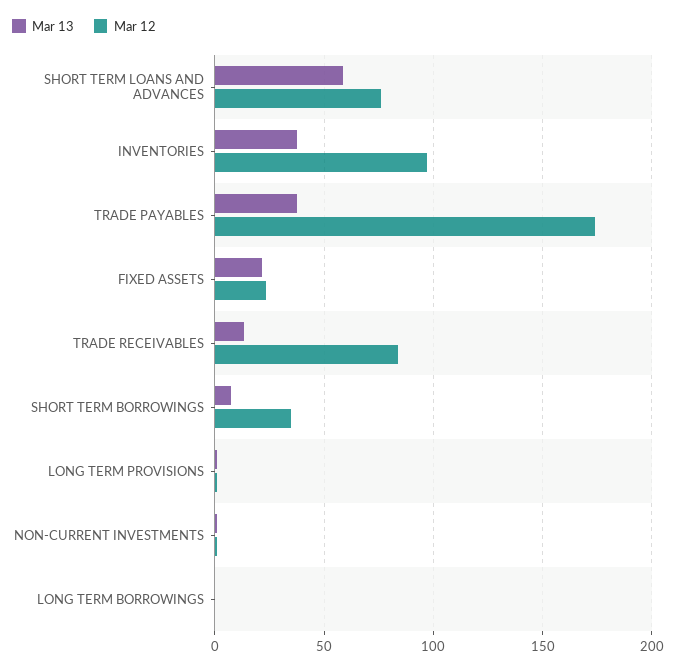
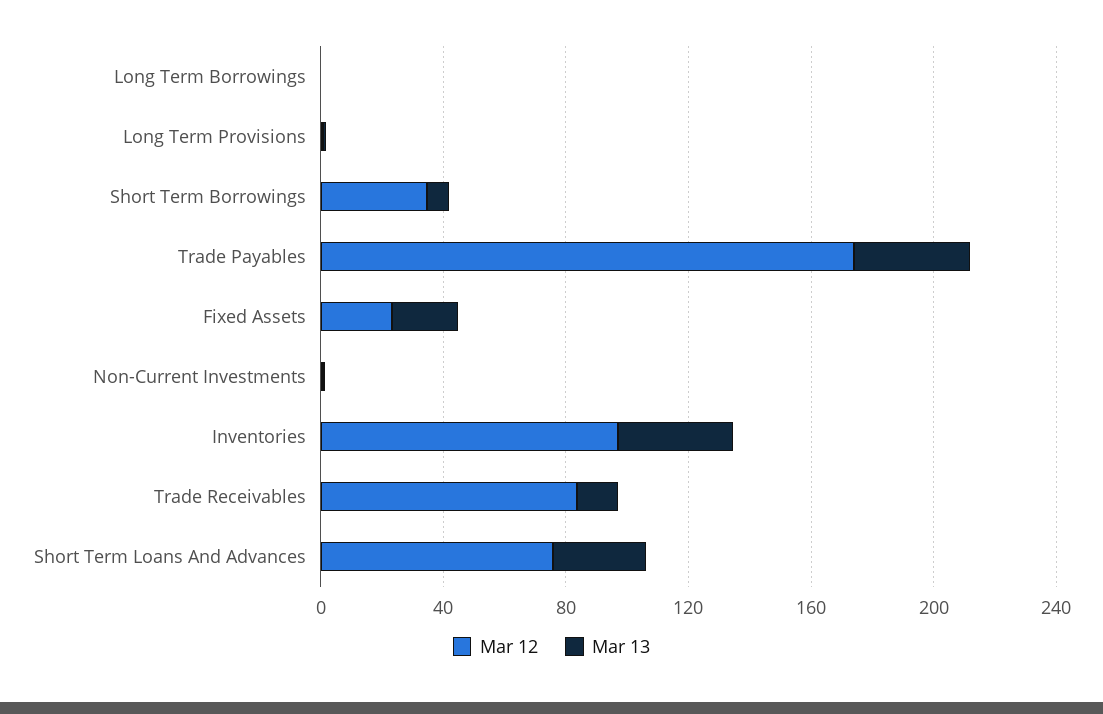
Mar 13, SHORT TERM LOANS AND ADVANCES: 60 -> 30

